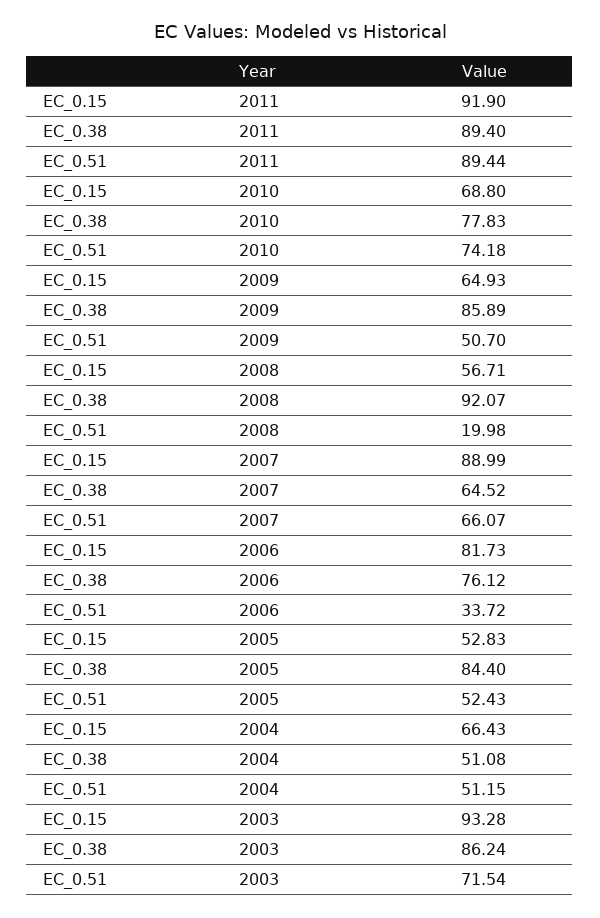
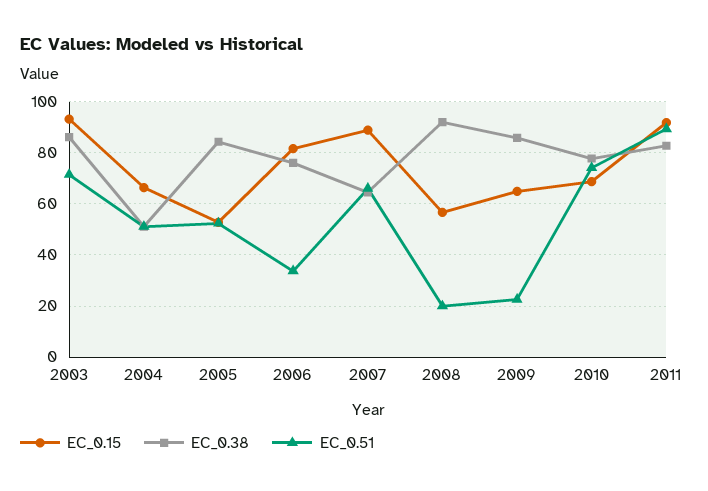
EC_0.38, 2011: 89.4 -> 82.5
EC_0.51, 2009: 50.7 -> 22.5

